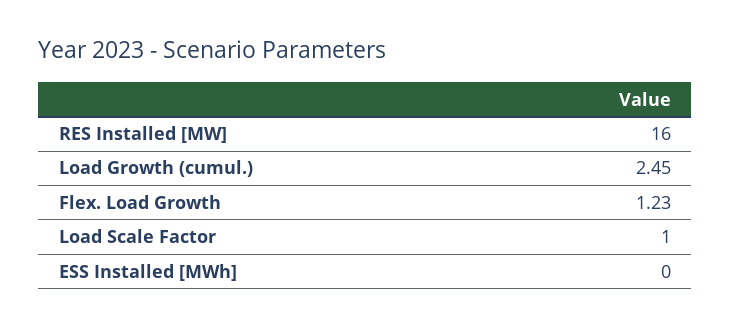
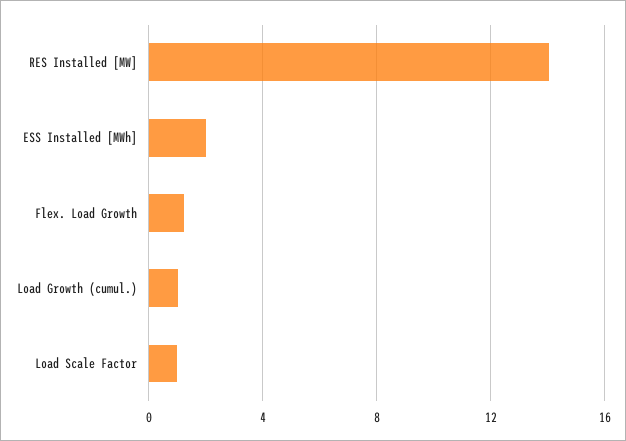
RES Installed [MW]: 16 -> 14
Load Growth (cumul.): 2.45 -> 1
ESS Installed [MWh]: 0 -> 2

